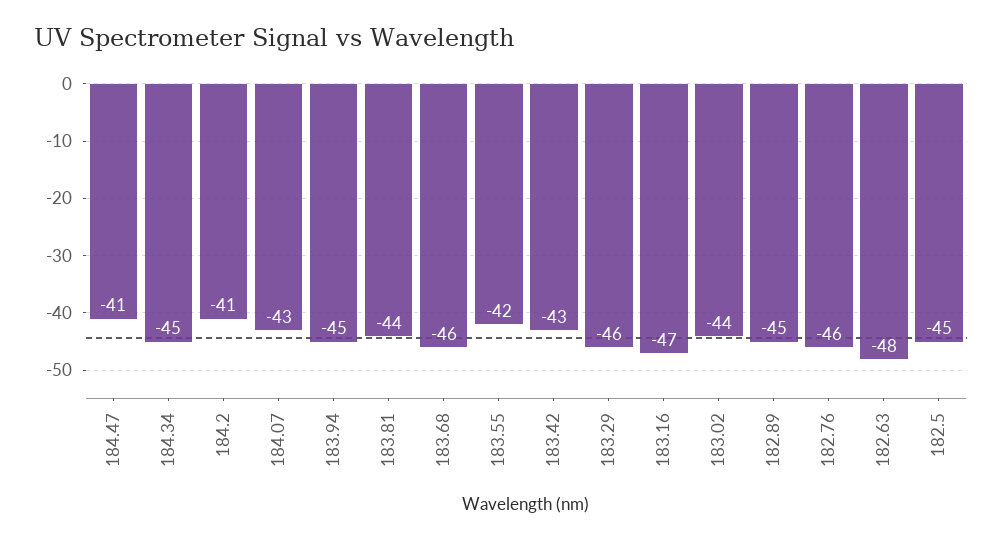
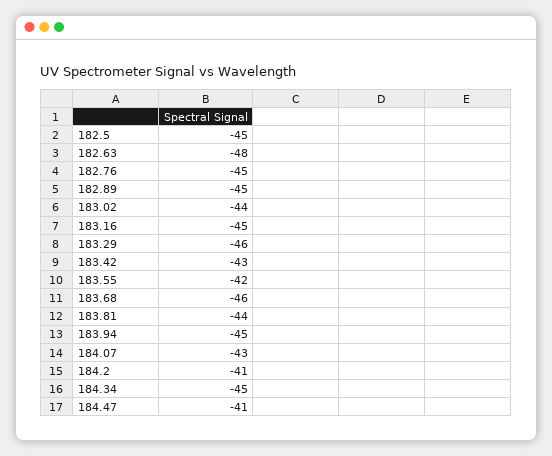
183.16: -47 -> -45
182.76: -46 -> -45

